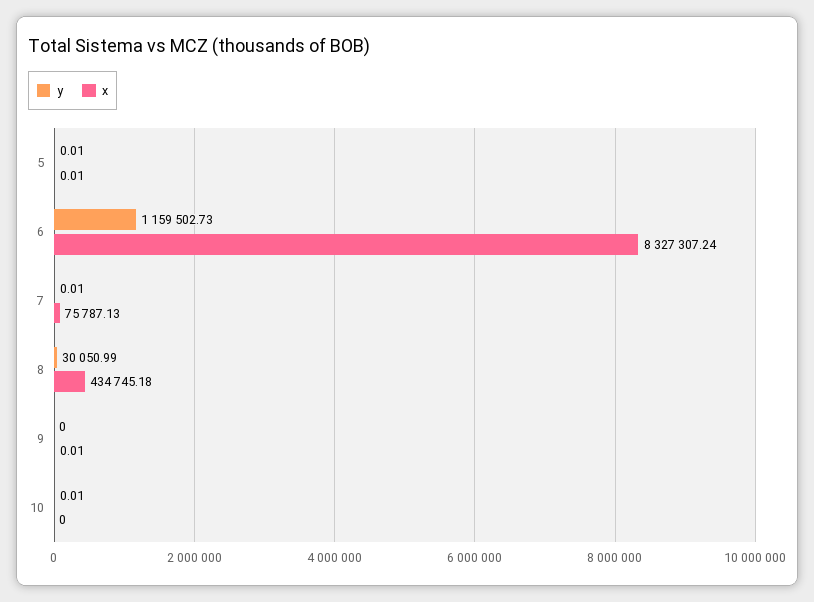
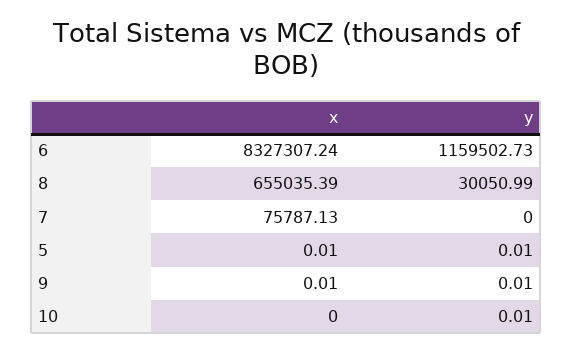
y, 7: 0.01 -> 0
x, 8: 434745.18 -> 655035.39
y, 9: 0 -> 0.01

